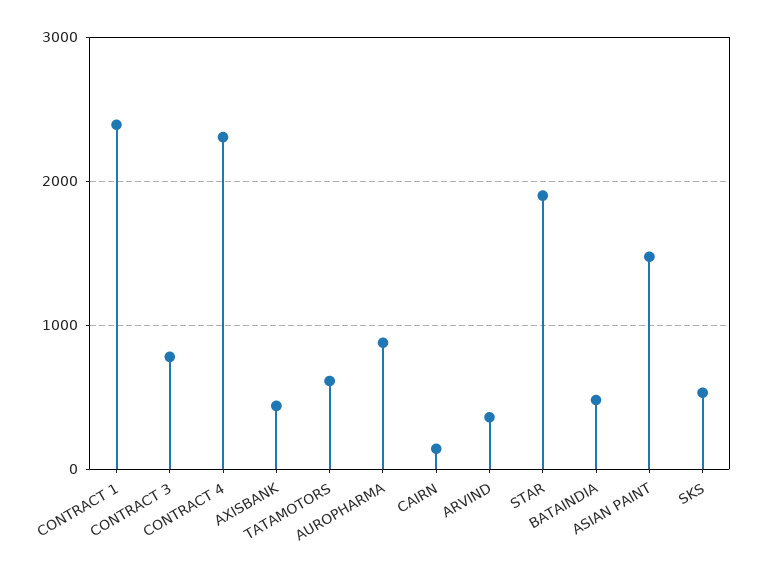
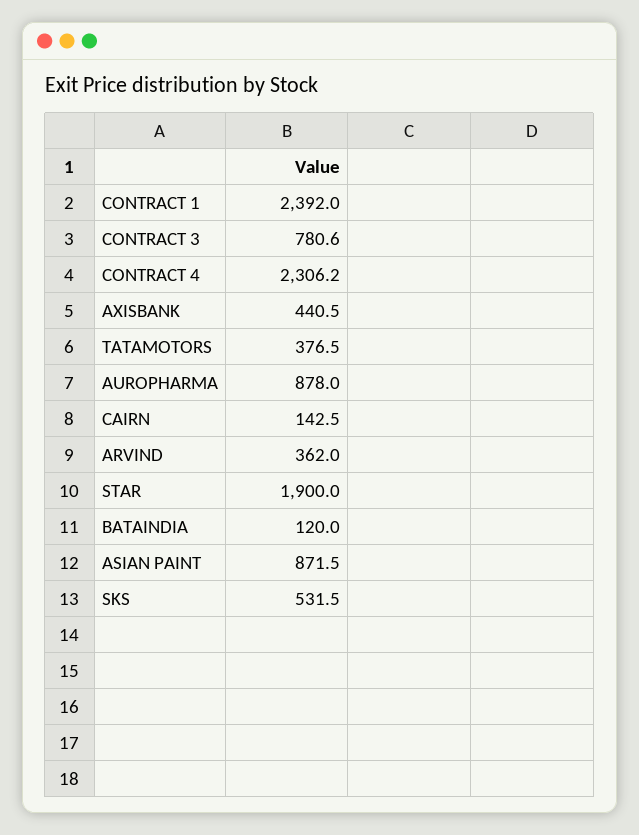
TATAMOTORS: 600 -> 376.5
BATAINDIA: 500 -> 120
ASIAN PAINT: 1500 -> 871.5

